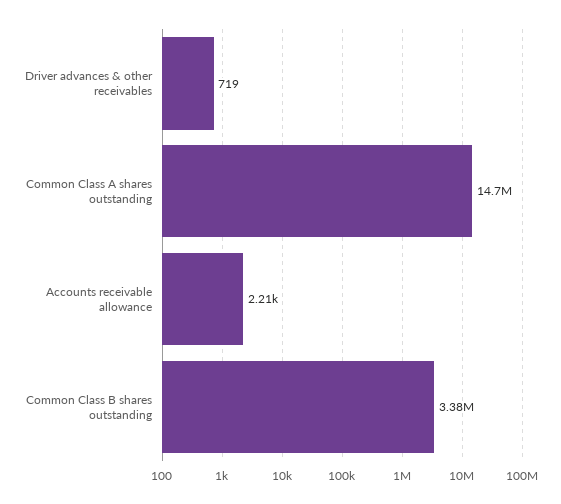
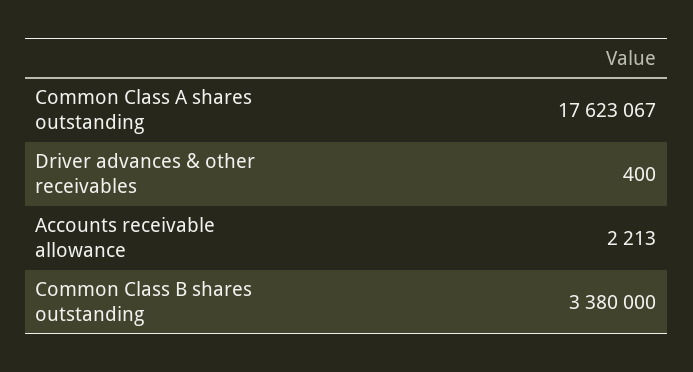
Driver advances & other receivables: 719 -> 400
Common Class A shares outstanding: 14700000 -> 17623067

